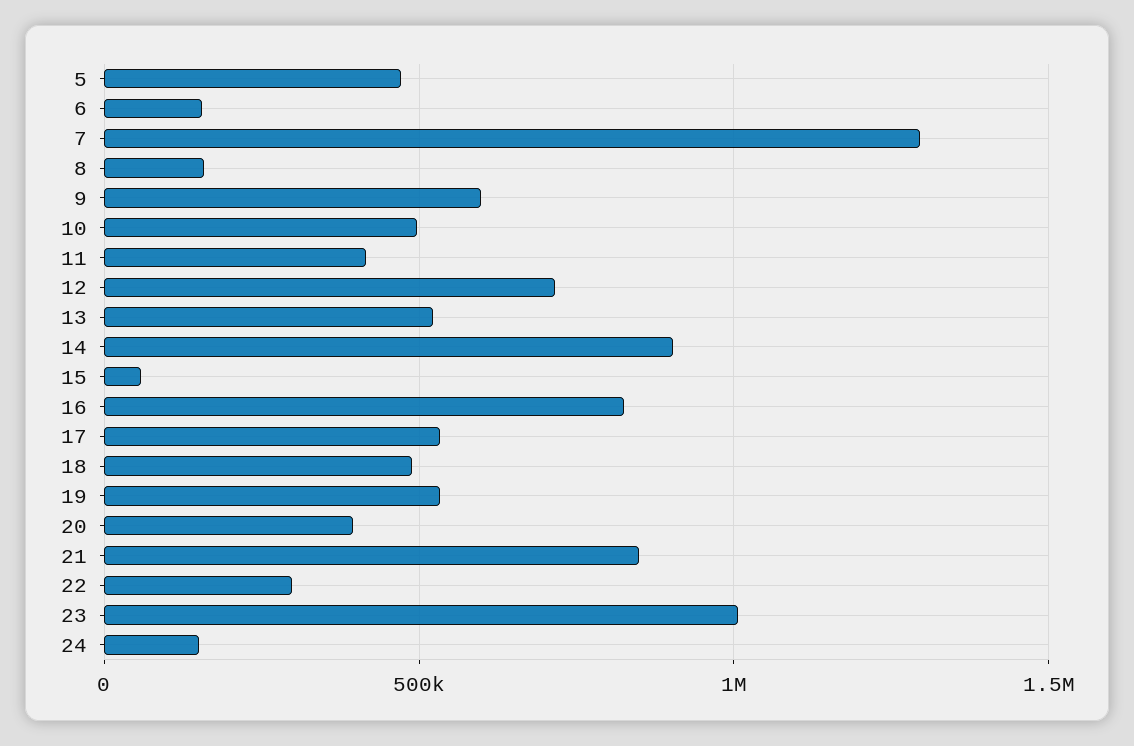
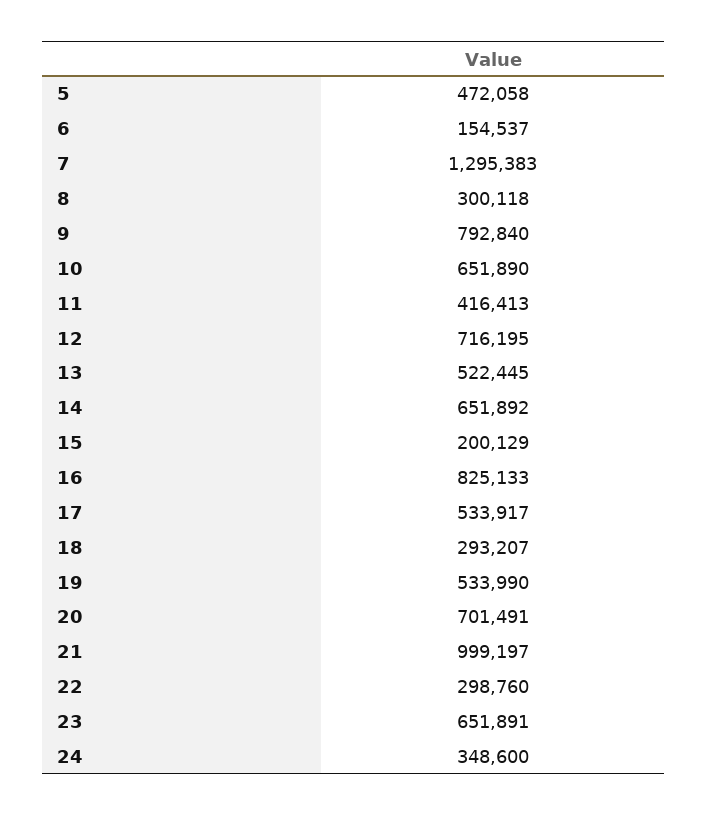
8: 150000 -> 300118
9: 600000 -> 792840
10: 500000 -> 651890
14: 900000 -> 651892
15: 50000 -> 200129
18: 500000 -> 293207
20: 400000 -> 701491
21: 850000 -> 999197
23: 1000000 -> 651891
24: 150000 -> 348600

